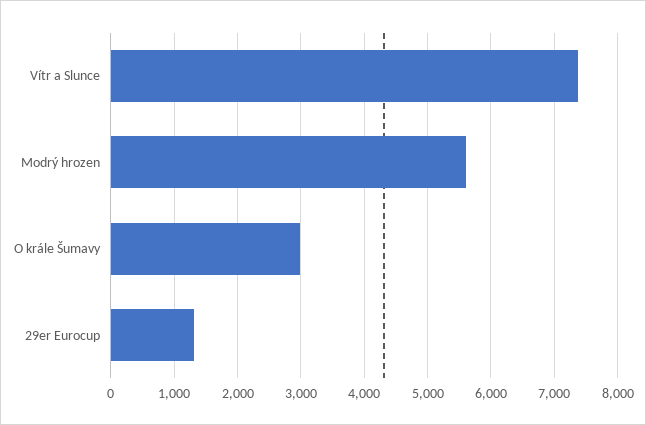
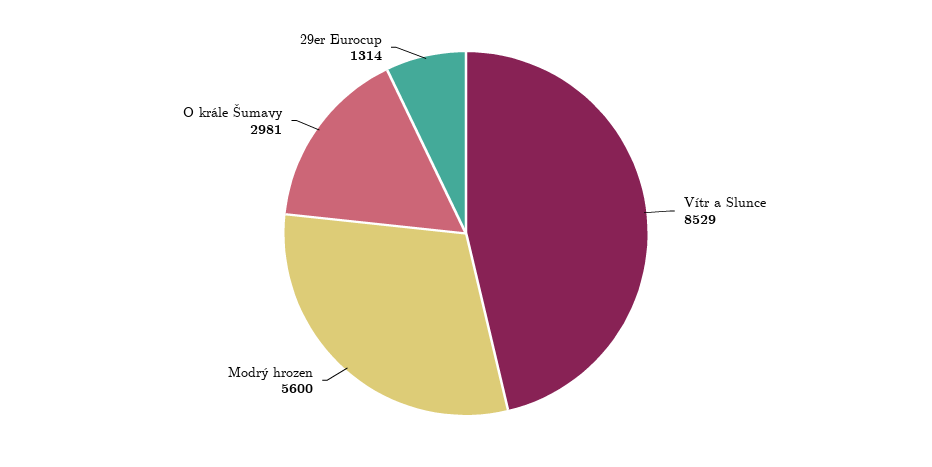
Vítr a Slunce: 7400 -> 8529

